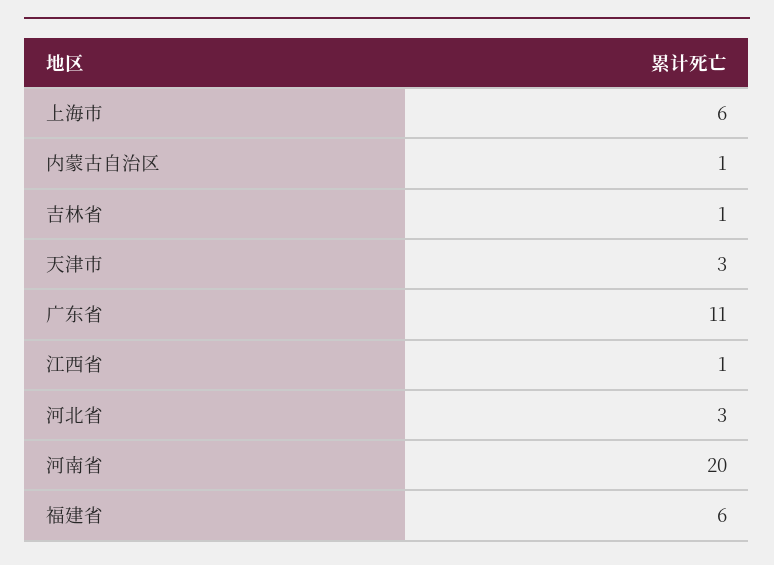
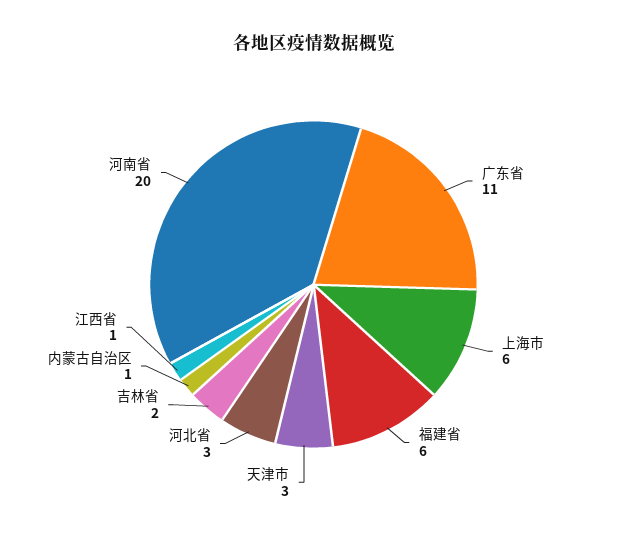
吉林省: 1 -> 2

